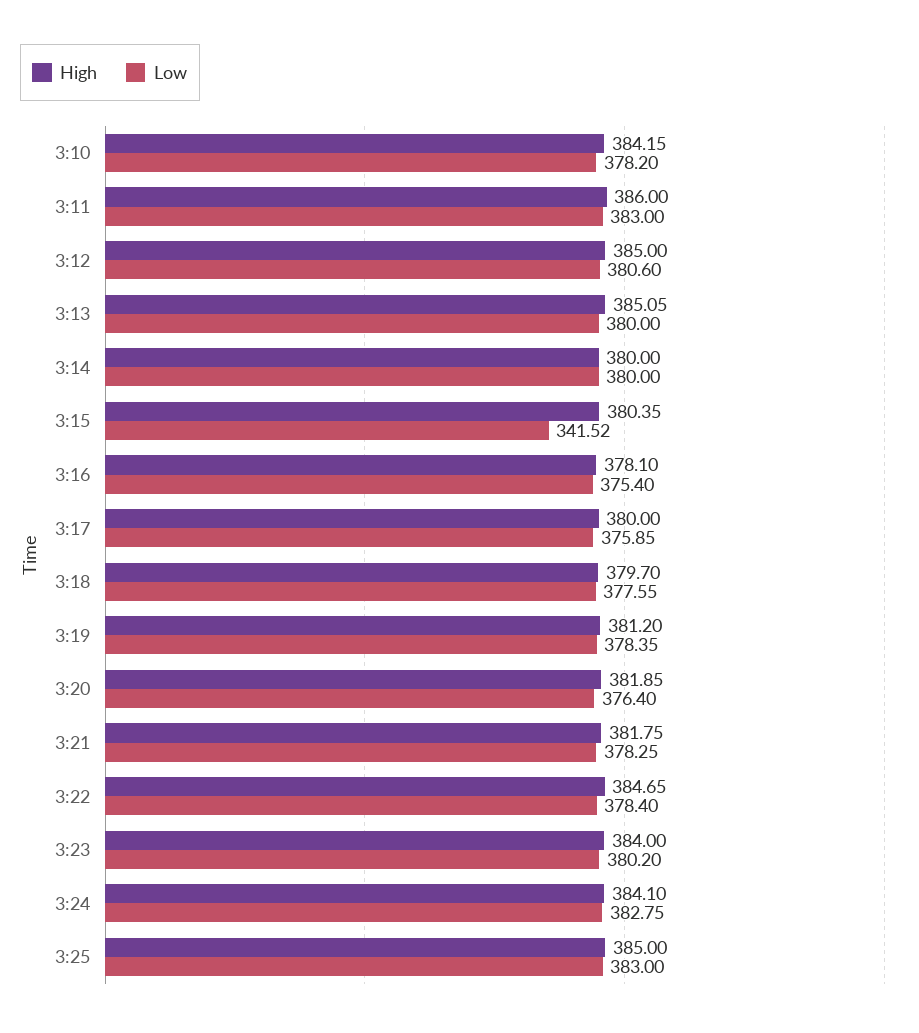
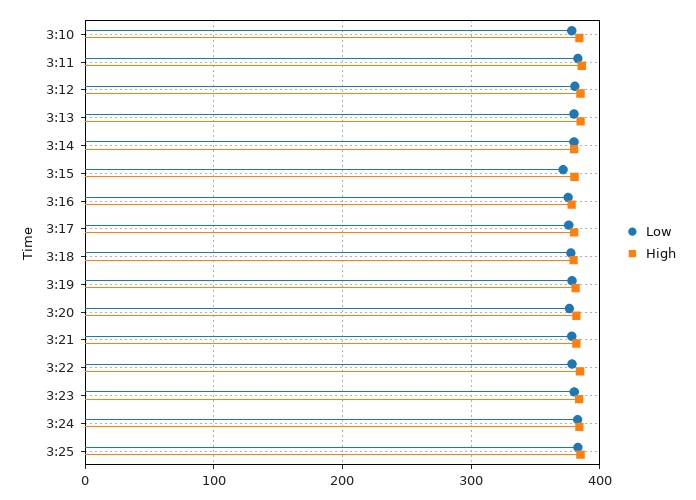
Low, 3:15: 341.52 -> 370

